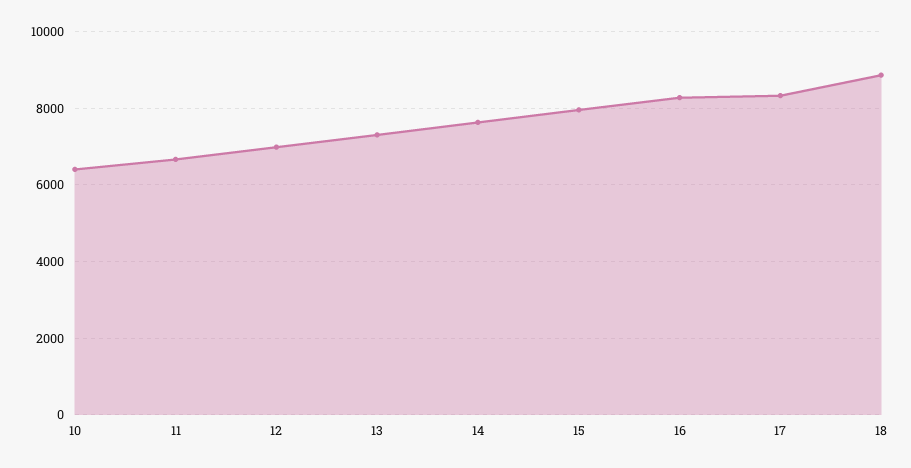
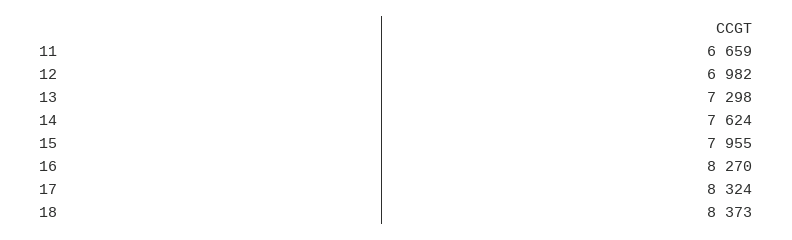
10: 6400 -> none
18: 8800 -> 8373

